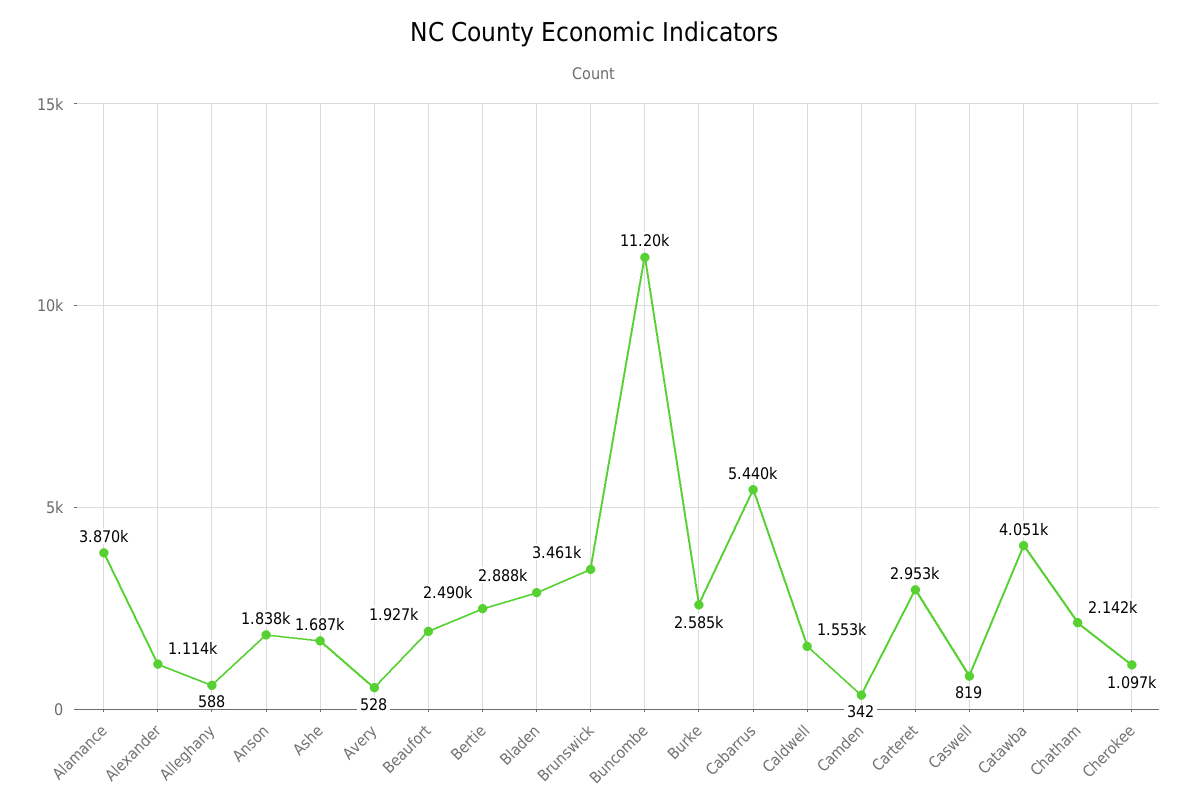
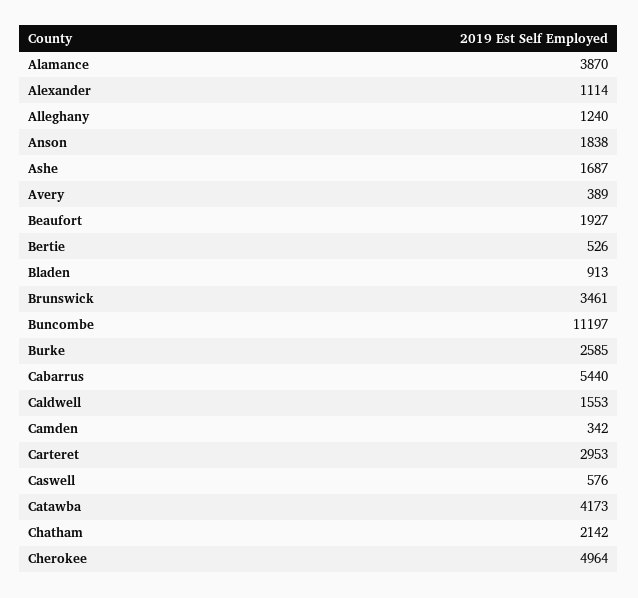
Alleghany: 588 -> 1240
Avery: 528 -> 389
Bertie: 2490 -> 526
Bladen: 2888 -> 913
Caswell: 819 -> 576
Catawba: 4051 -> 4173
Cherokee: 1097 -> 4964

